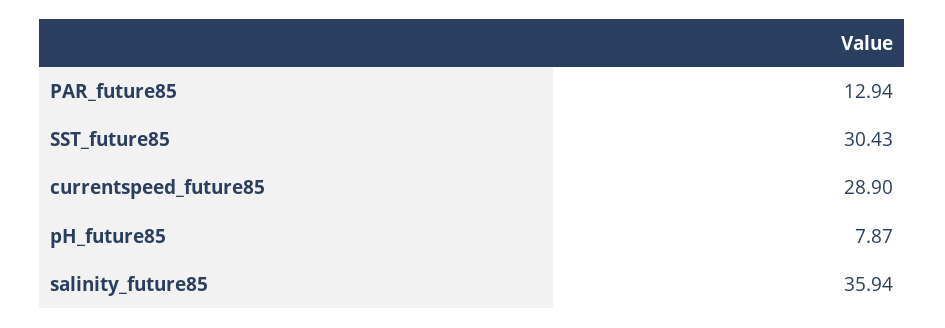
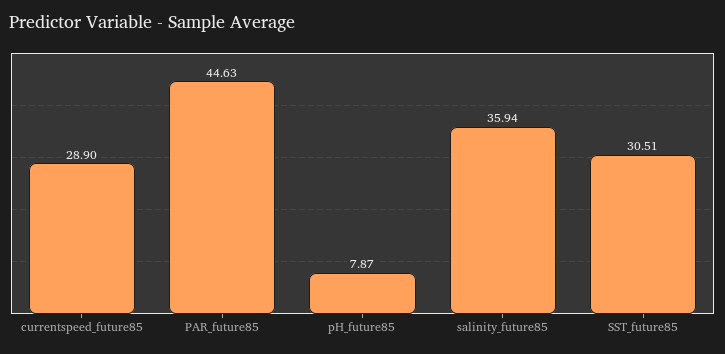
PAR_future85: 12.94 -> 44.63
SST_future85: 30.43 -> 30.51

